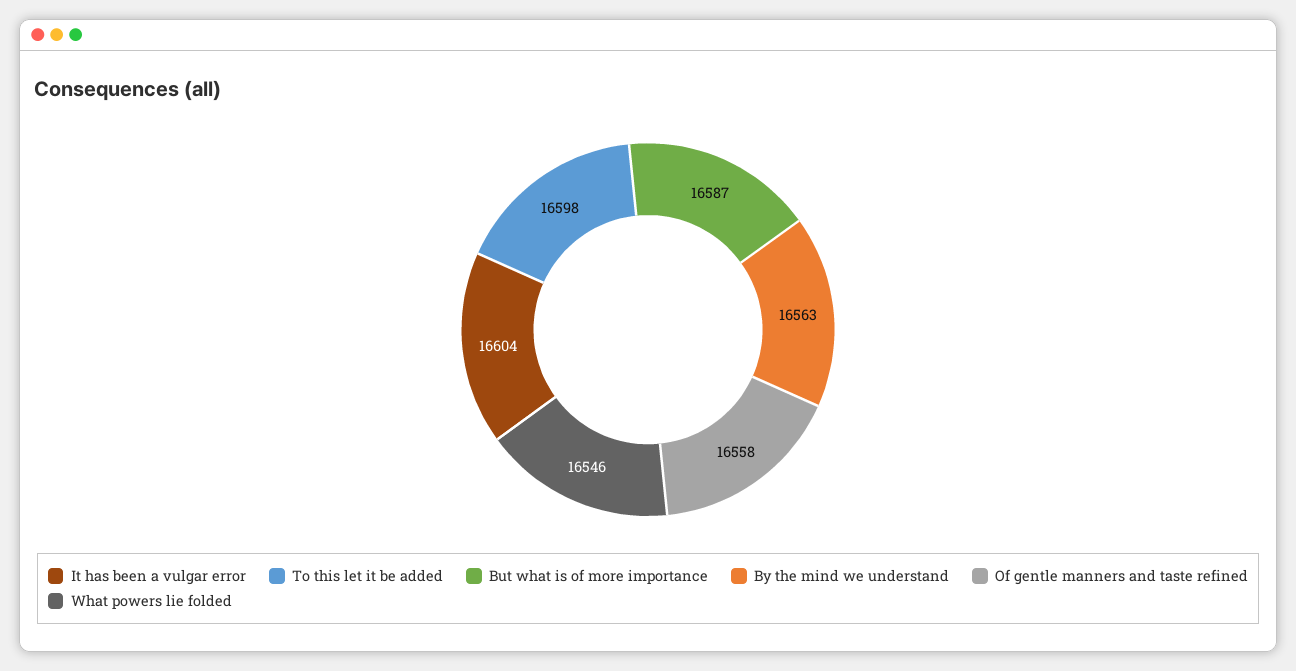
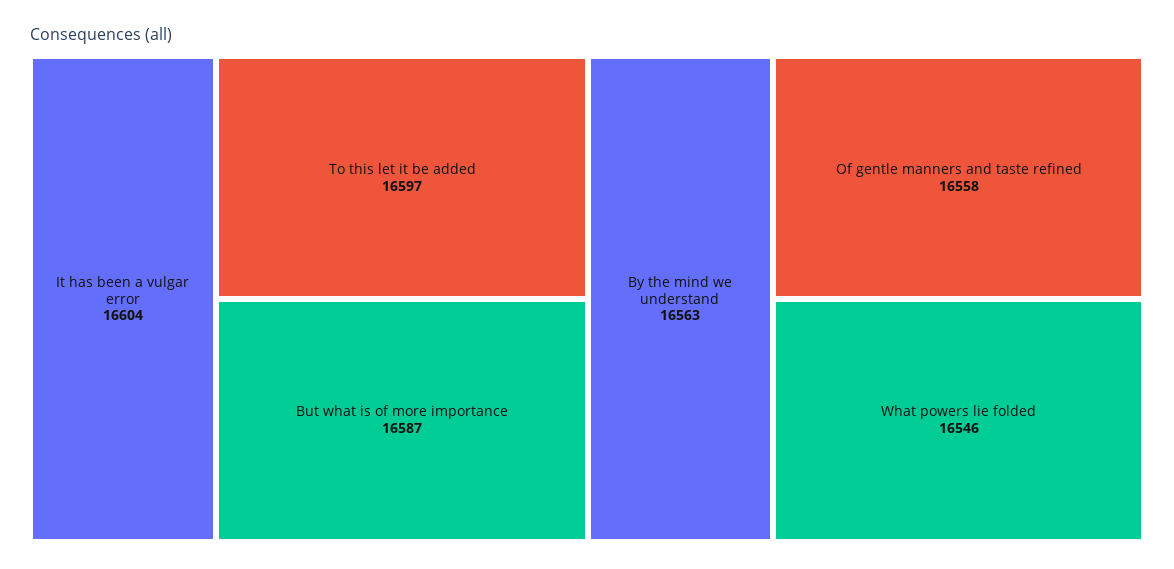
To this let it be added: 16598 -> 16597

